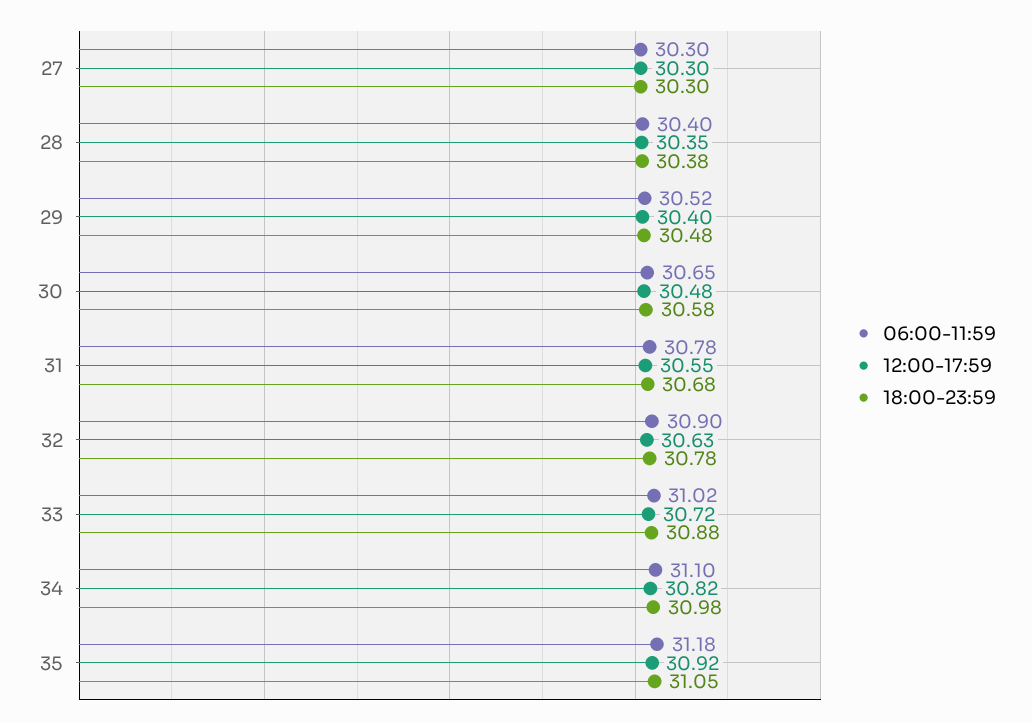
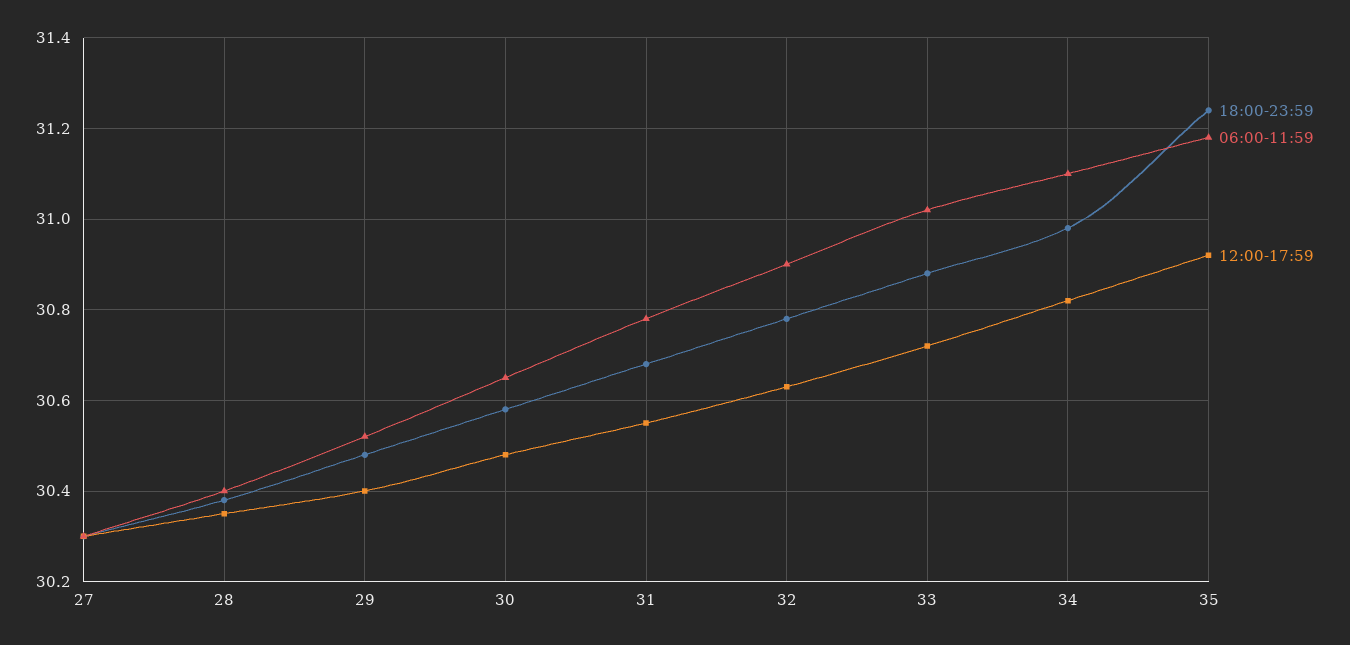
18:00-23:59, 35: 31.05 -> 31.25

